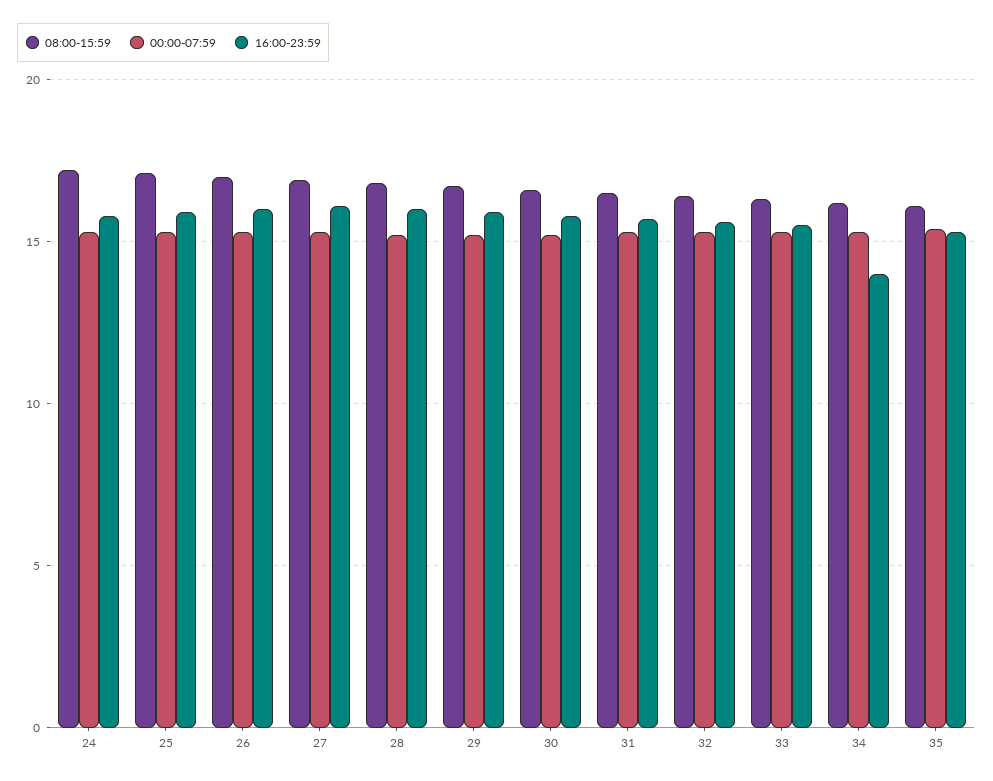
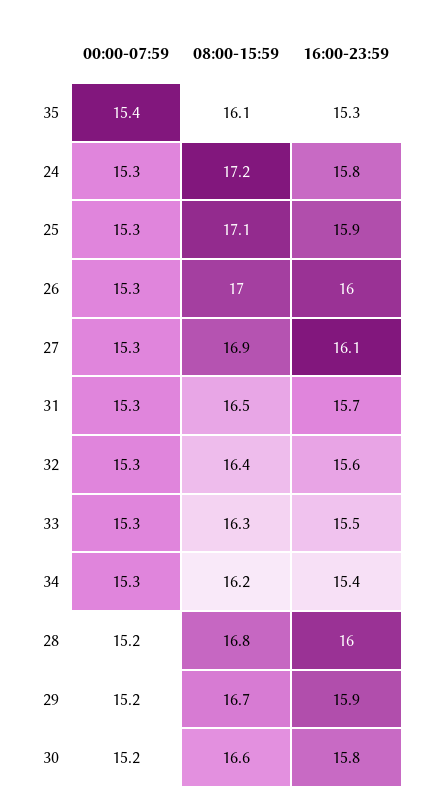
16:00-23:59, 34: 14 -> 15.4

